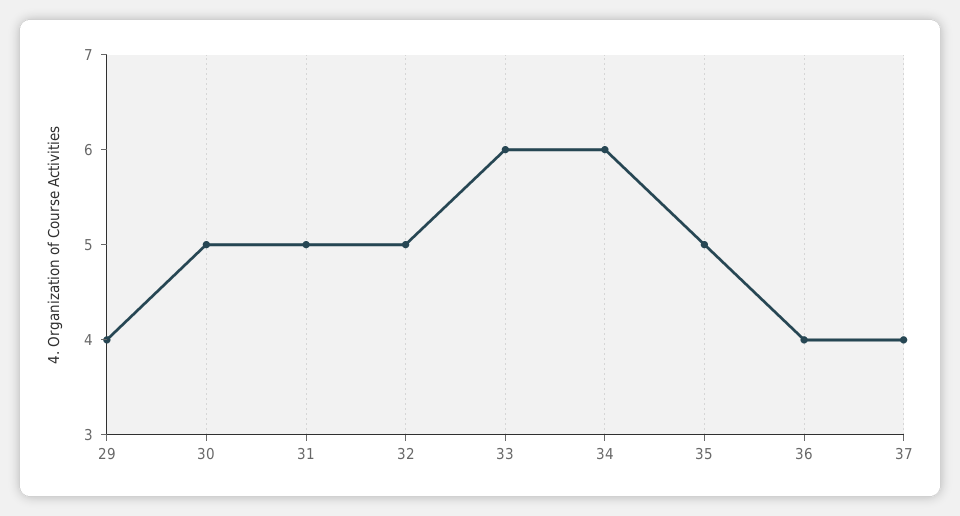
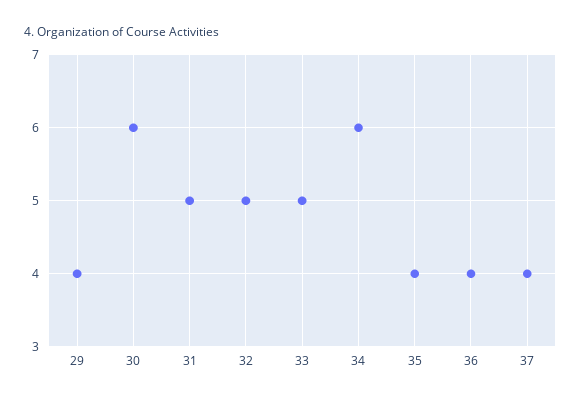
30: 5 -> 6
33: 6 -> 5
35: 5 -> 4

